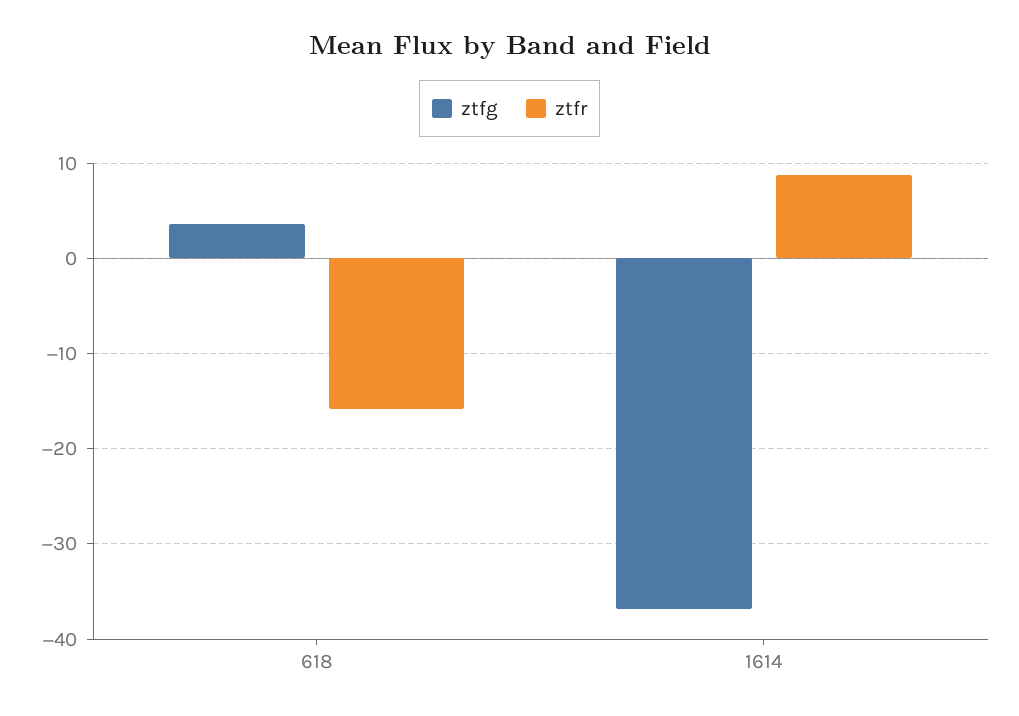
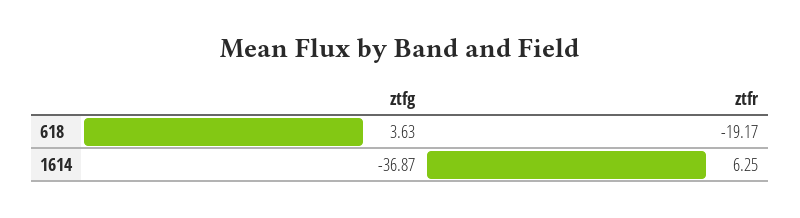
ztfr, 618: -16 -> -19.17
ztfr, 1614: 9 -> 6.25

